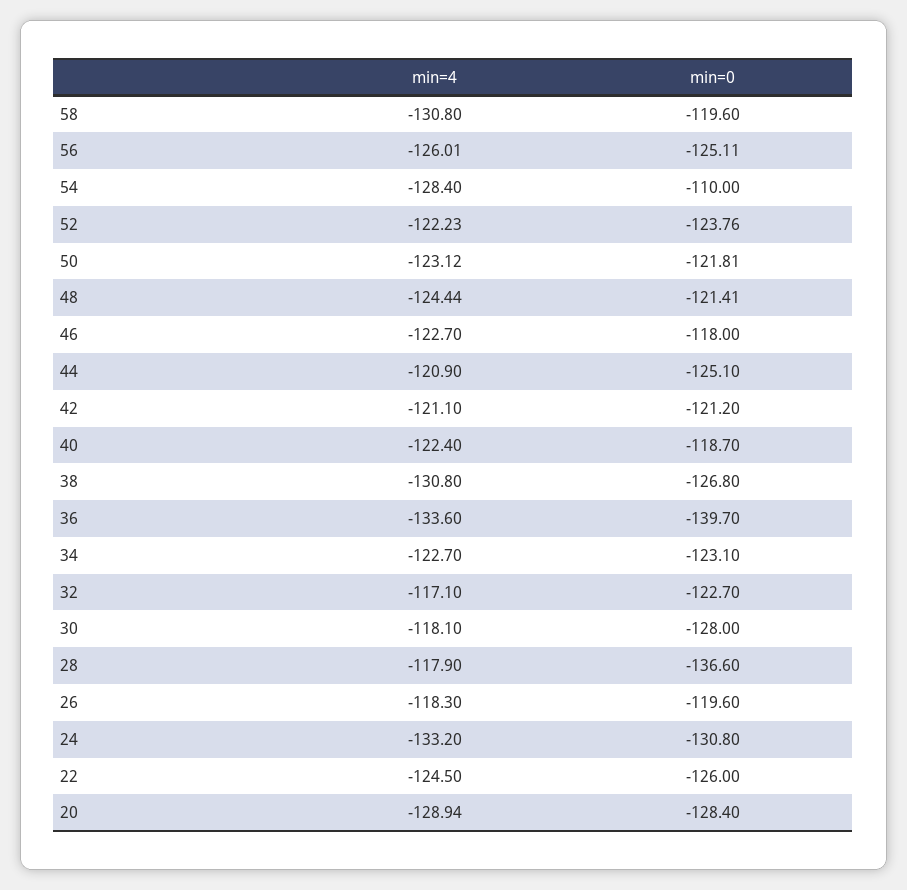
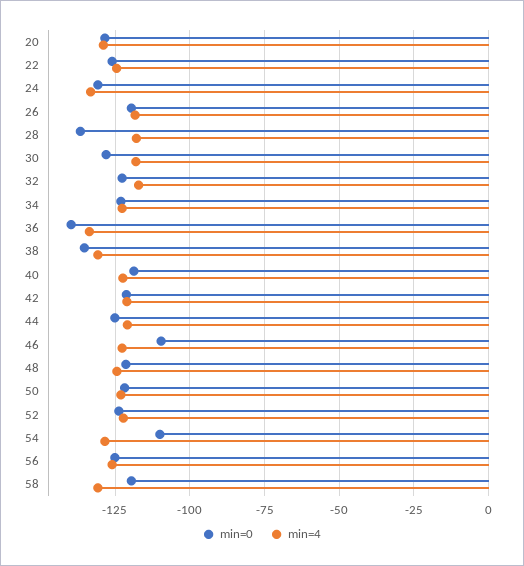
min=0, 46: -118 -> -110
min=0, 38: -126.8 -> -135

